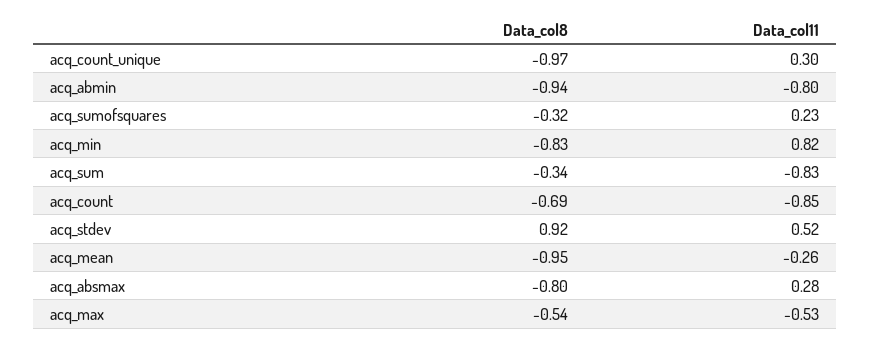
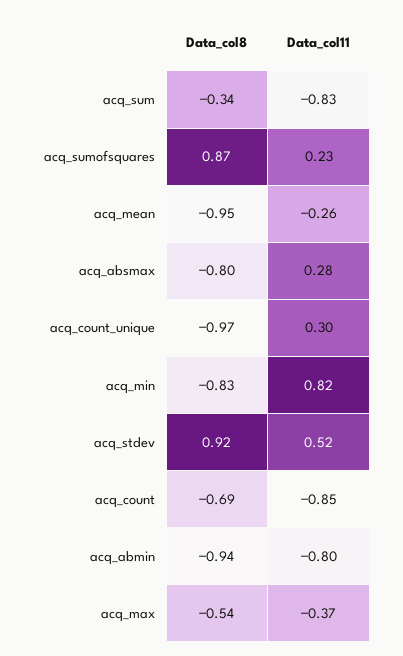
Data_col8, acq_sumofsquares: -0.32 -> 0.87
Data_col11, acq_max: -0.53 -> -0.37

